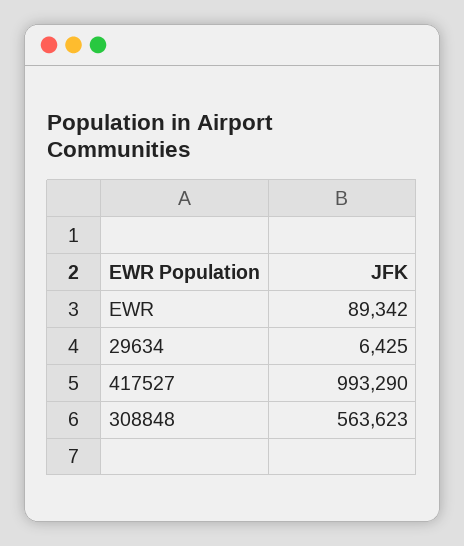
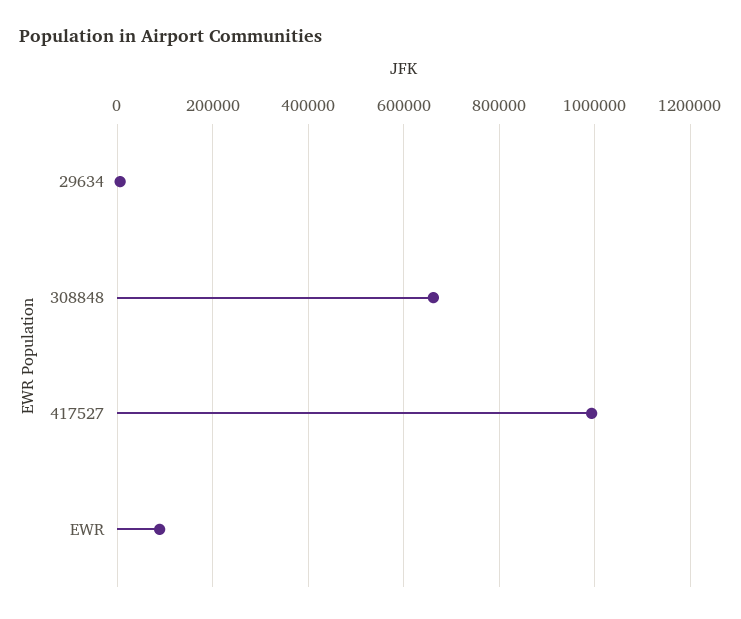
308848: 563623 -> 660000

